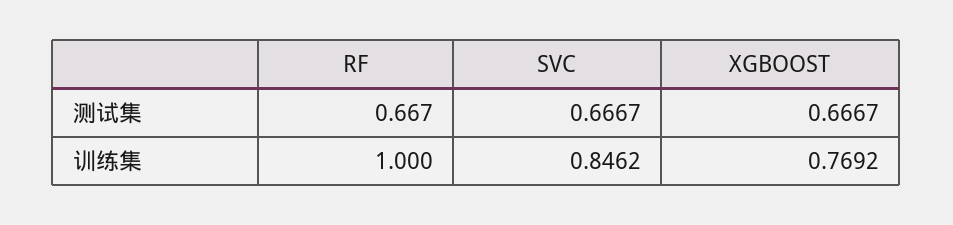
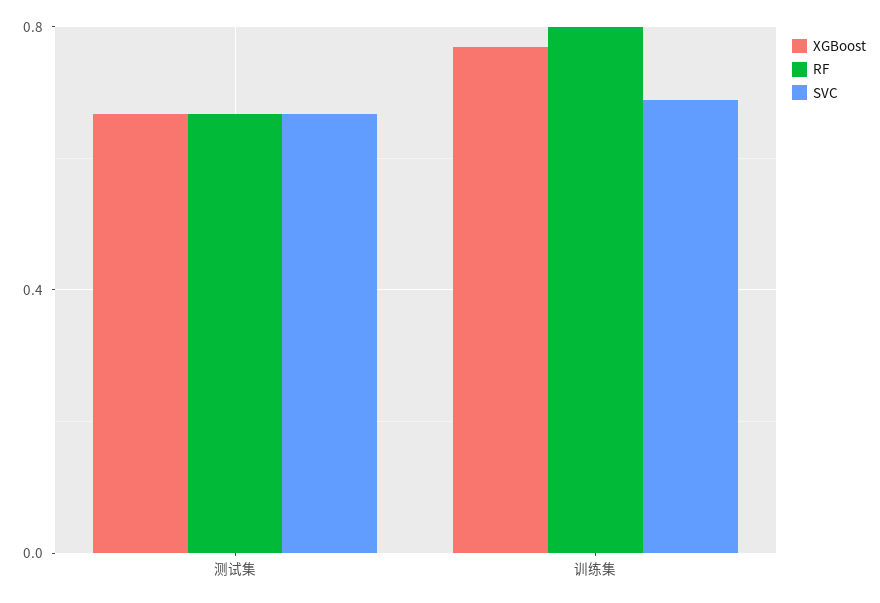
RF, 训练集: 1 -> 0.8
SVC, 训练集: 0.8462 -> 0.7

